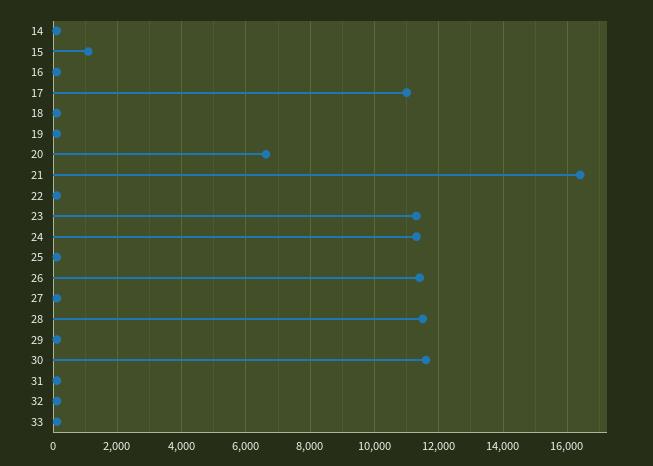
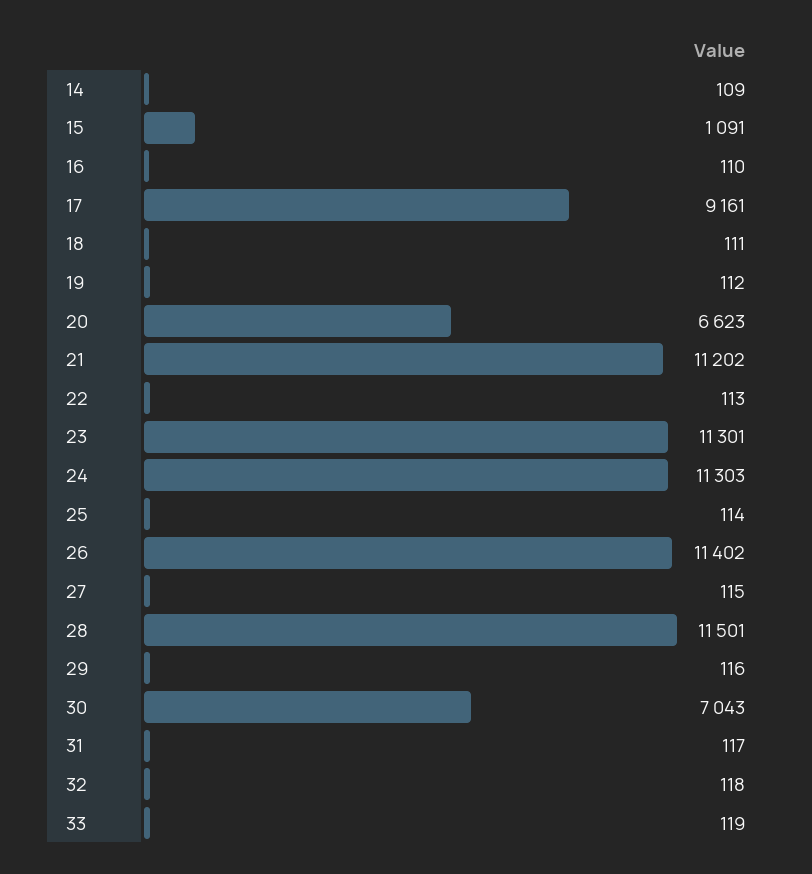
17: 11000 -> 9161
21: 16400 -> 11202
30: 11600 -> 7043

